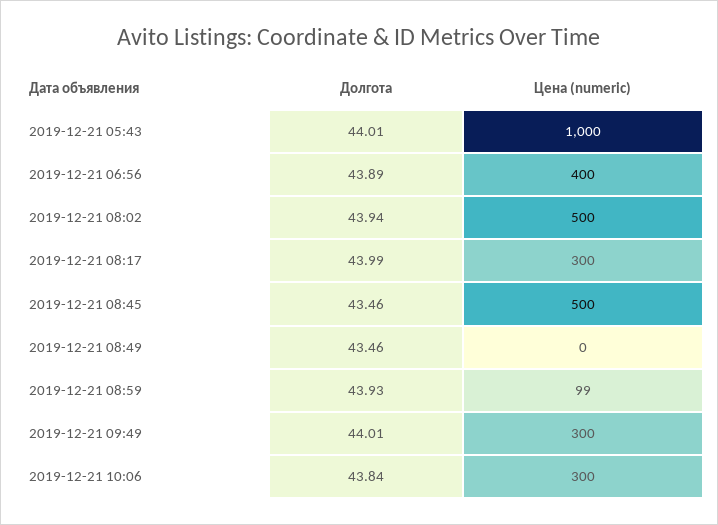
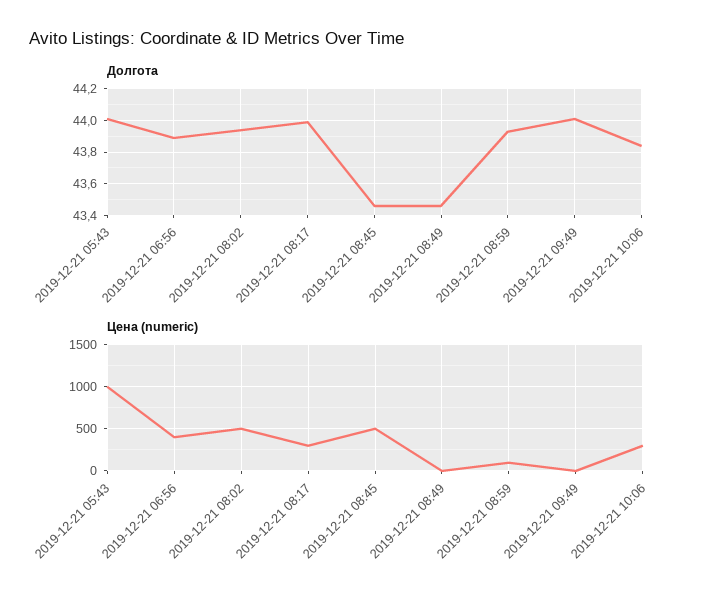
Цена (numeric), 2019-12-21 09:49: 300 -> 0

